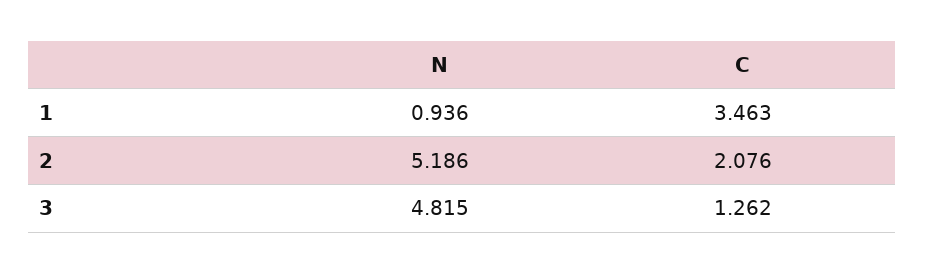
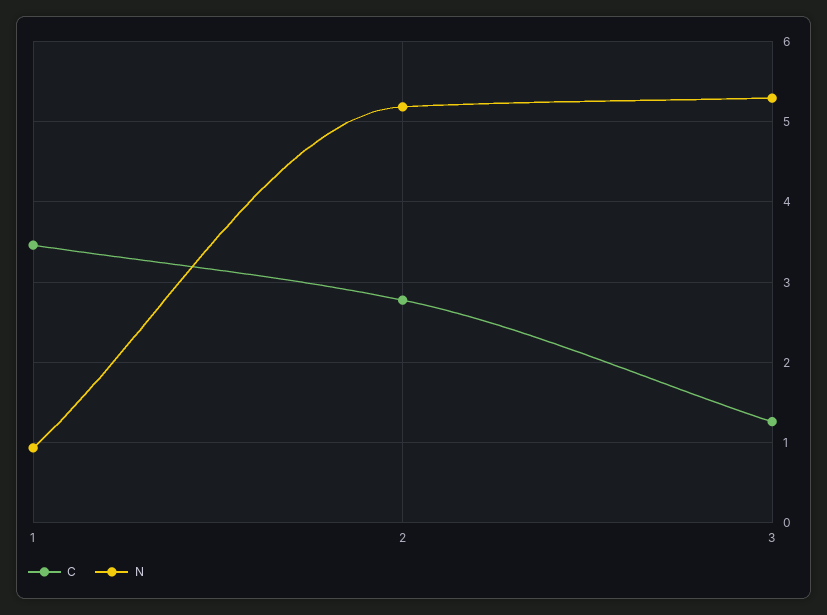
C, 2: 2.076 -> 2.8
N, 3: 4.815 -> 5.3

